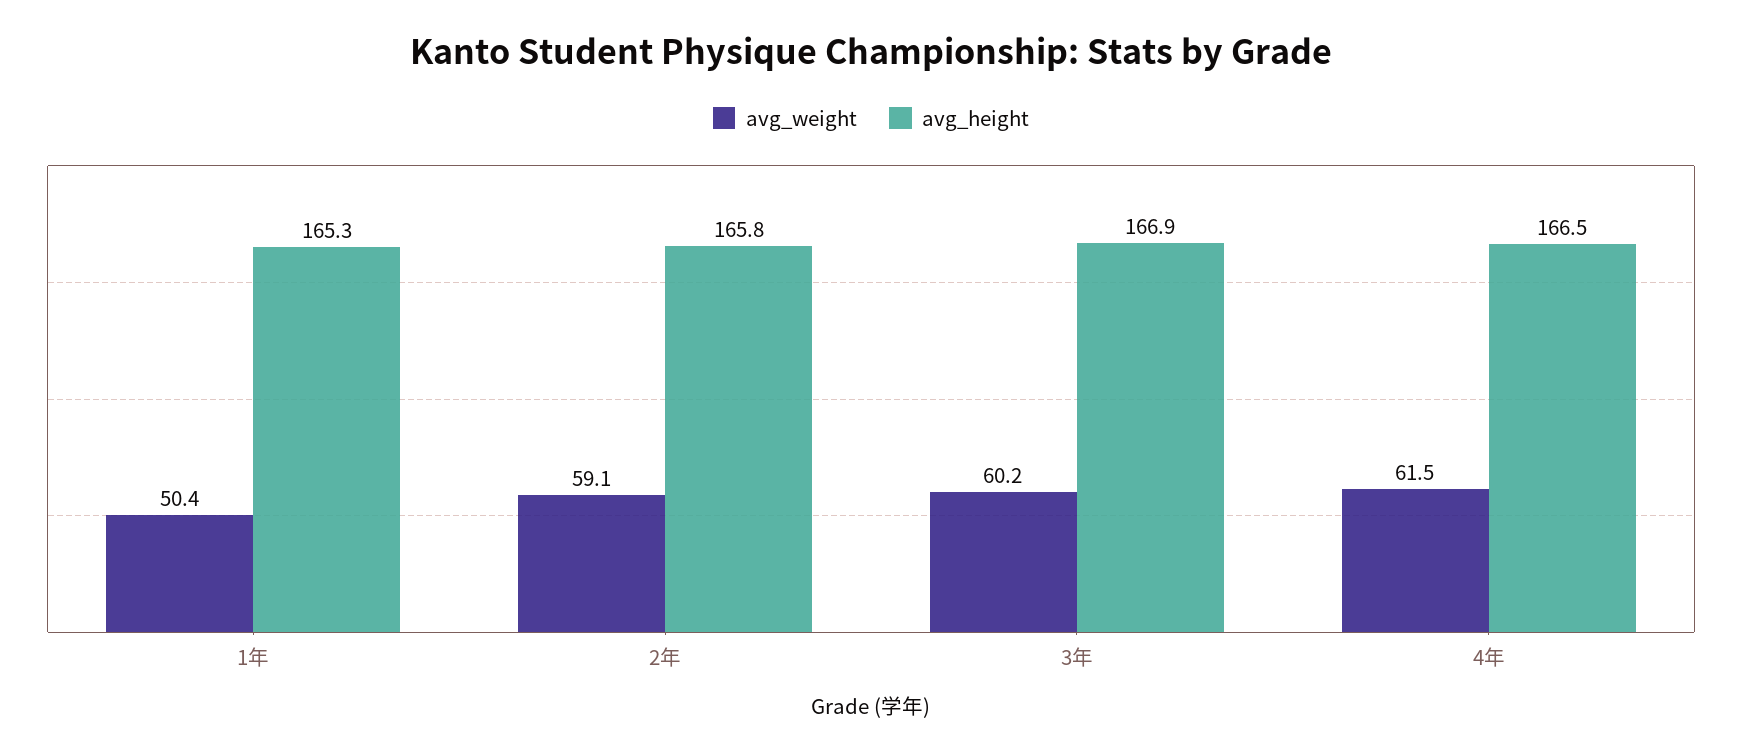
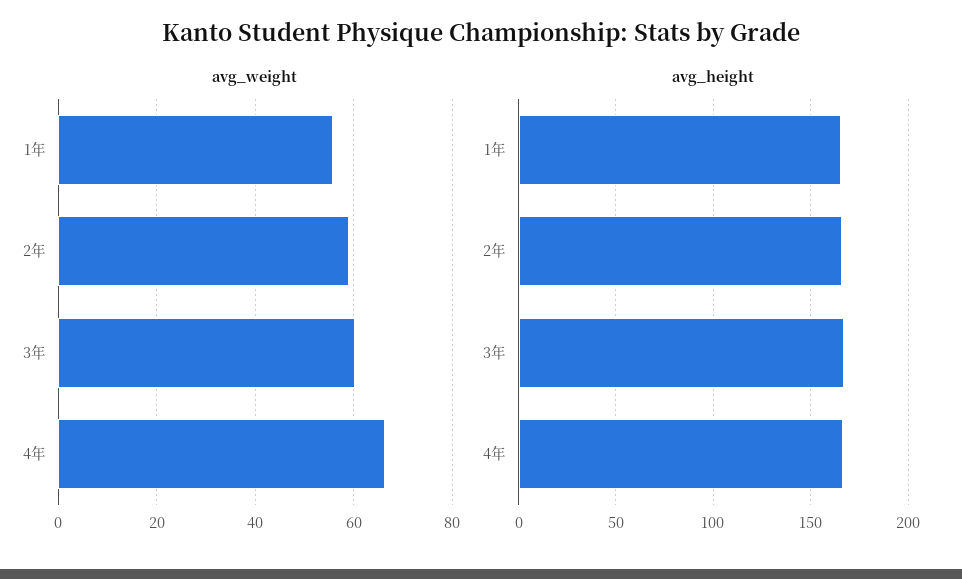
avg_weight, 1年: 50.4 -> 56
avg_weight, 4年: 61.5 -> 66

